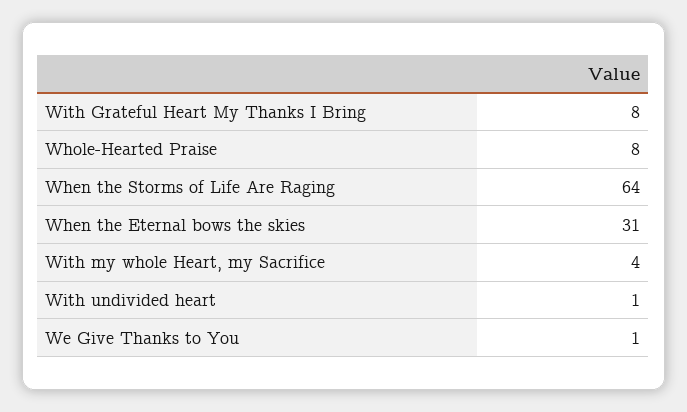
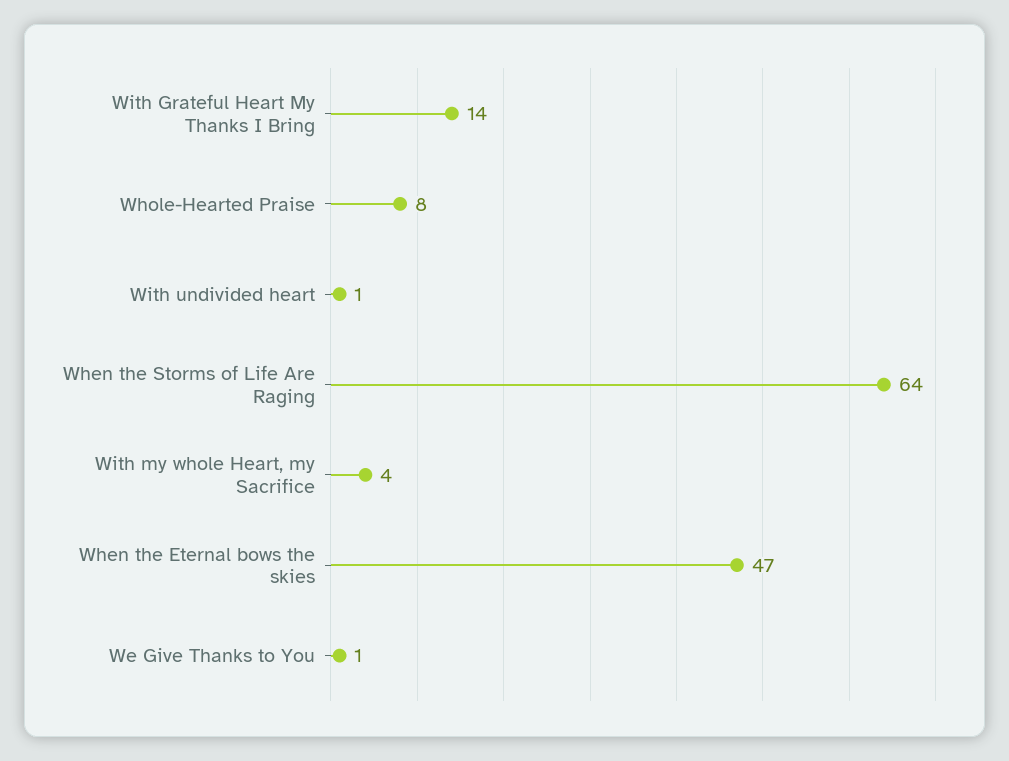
With Grateful Heart My Thanks I Bring: 8 -> 14
When the Eternal bows the skies: 31 -> 47

